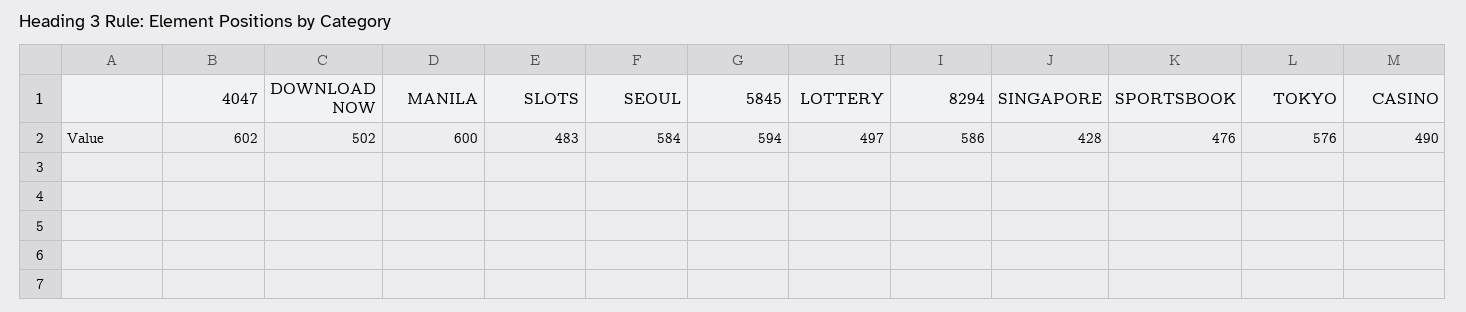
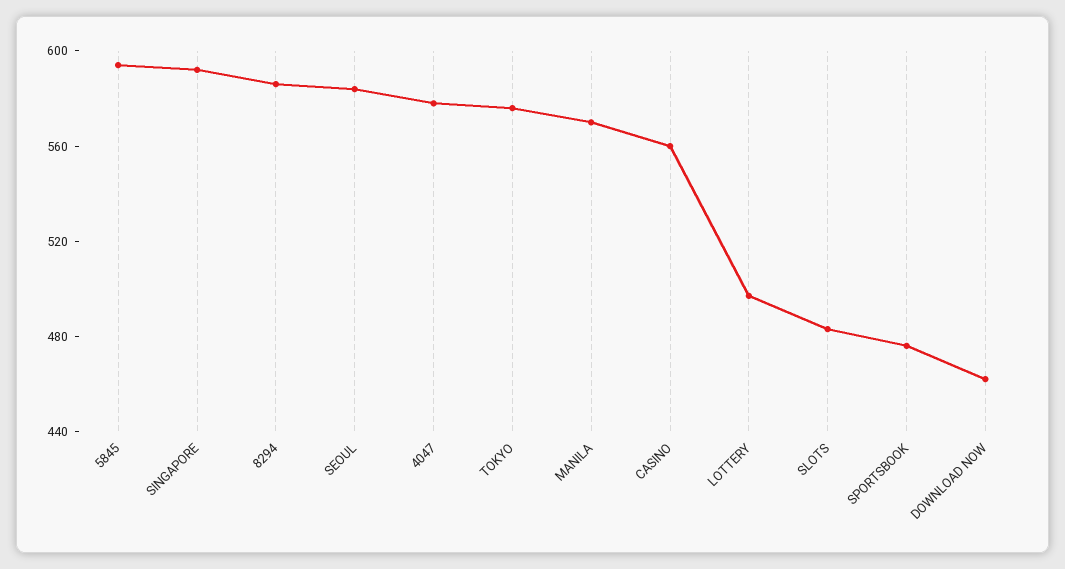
4047: 602 -> 580
DOWNLOAD NOW: 502 -> 460
MANILA: 600 -> 570
SINGAPORE: 428 -> 590
CASINO: 490 -> 560

